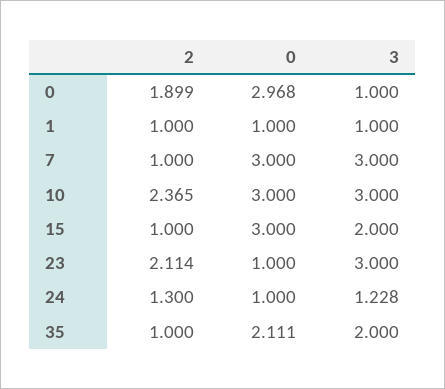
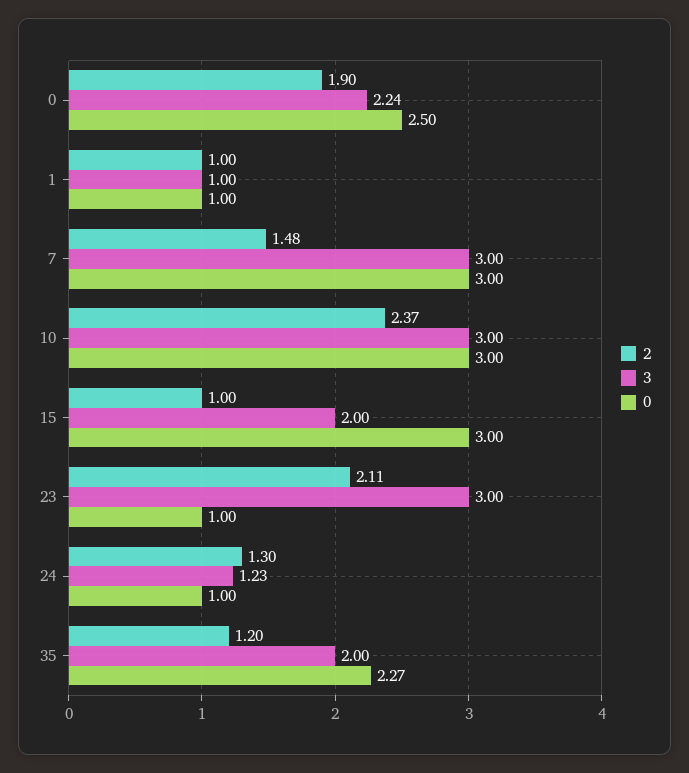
0, 0: 2.968 -> 2.5
3, 0: 1 -> 2.24
2, 7: 1 -> 1.48
2, 35: 1 -> 1.2
0, 35: 2.111 -> 2.27

